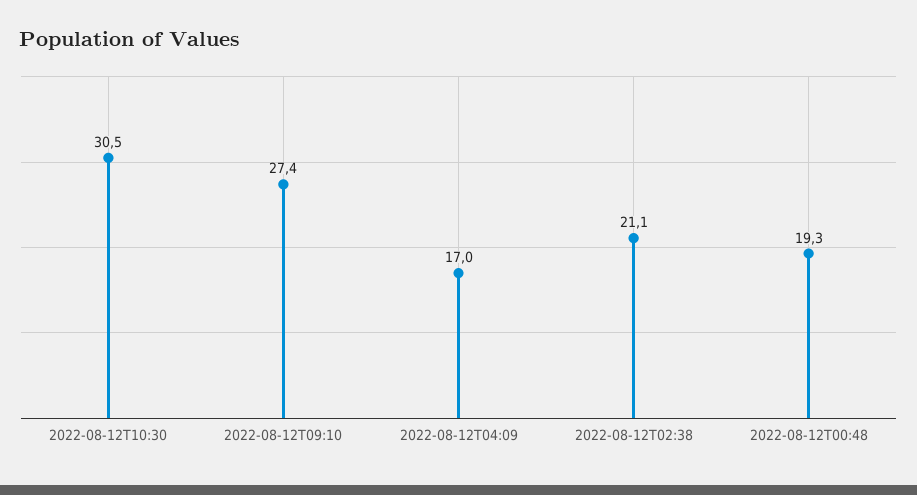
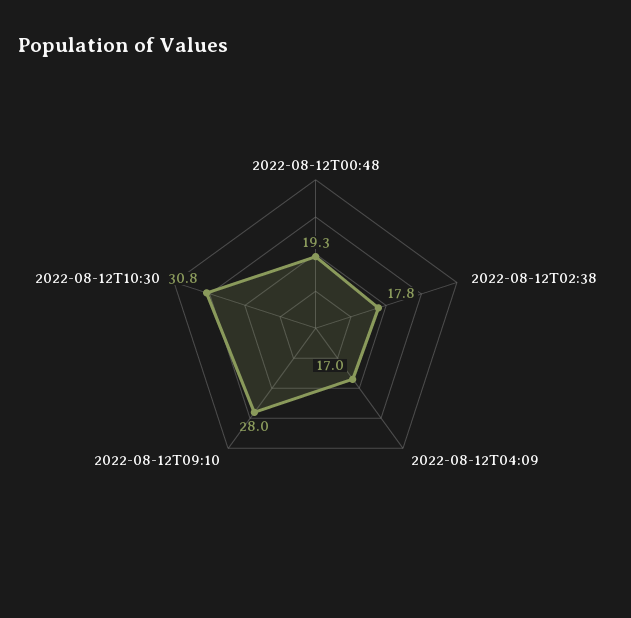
2022-08-12T10:30: 30.5 -> 30.8
2022-08-12T09:10: 27.4 -> 28
2022-08-12T02:38: 21.1 -> 17.8

